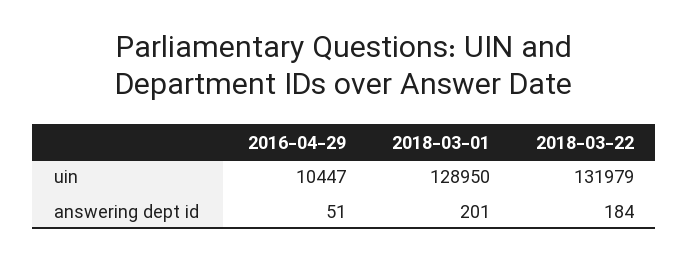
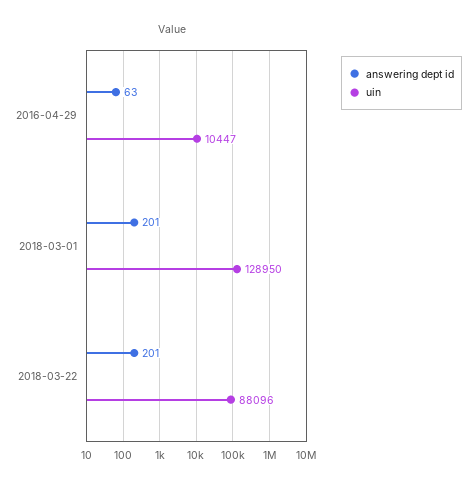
uin, 2018-03-22: 131979 -> 88096
answering dept id, 2016-04-29: 51 -> 63
answering dept id, 2018-03-22: 184 -> 201

